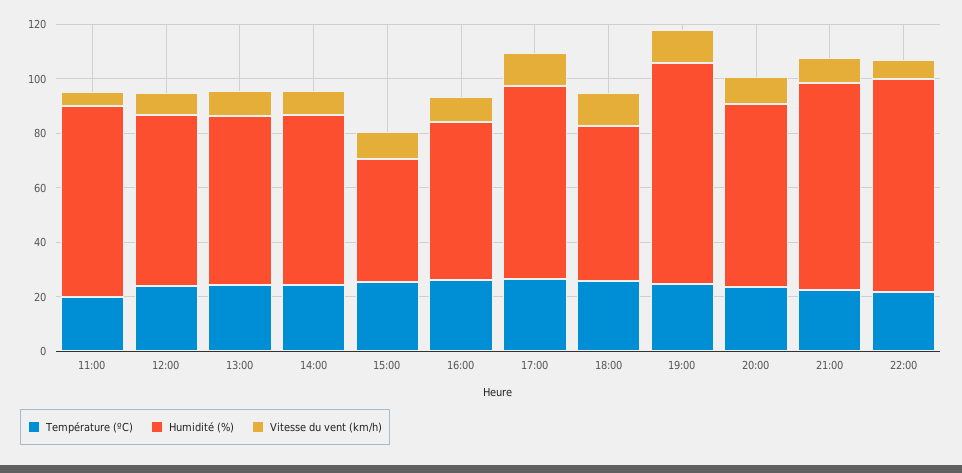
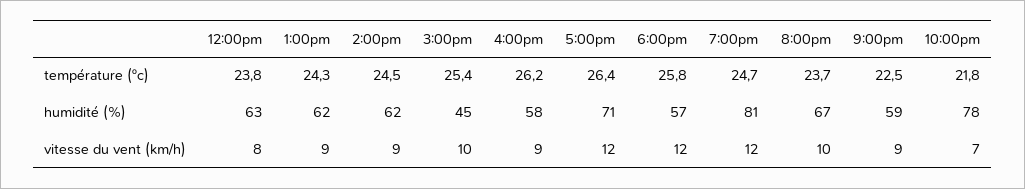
Température (ºC), 11:00: 20 -> none
Humidité (%), 11:00: 70 -> none
Vitesse du vent (km/h), 11:00: 5 -> none
Humidité (%), 21:00: 75 -> 59

